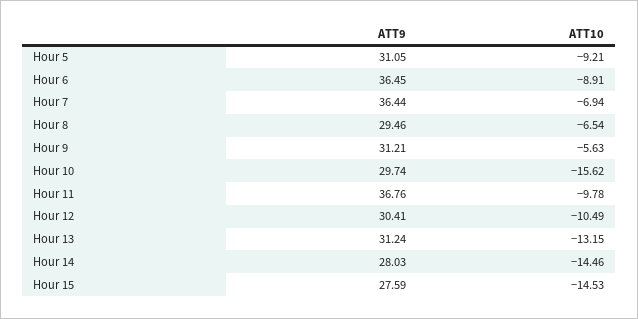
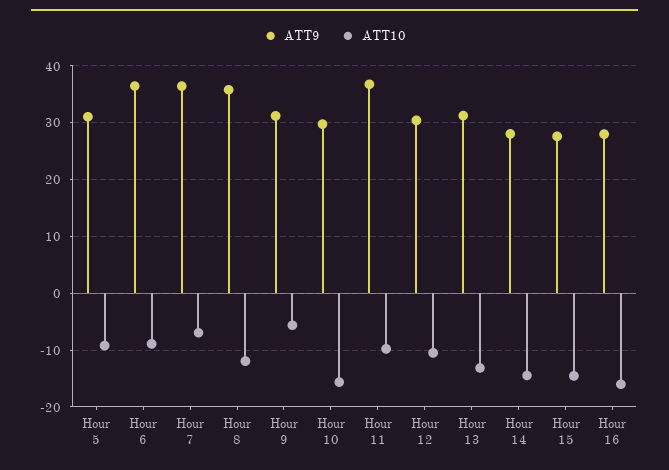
ATT9, Hour 8: 29.46 -> 36
ATT10, Hour 8: -6.54 -> -12
ATT9, Hour 16: none -> 28
ATT10, Hour 16: none -> -16

